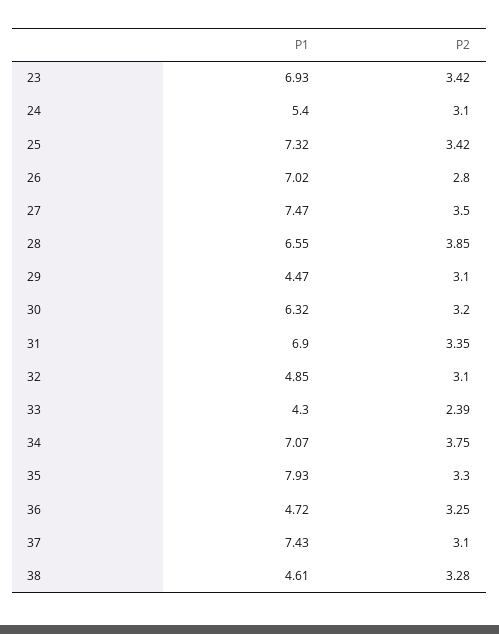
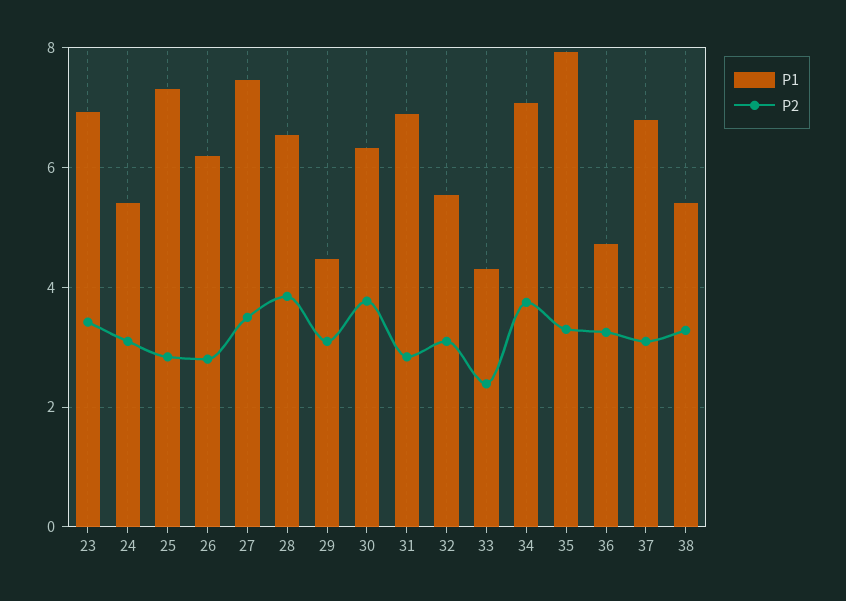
P2, 25: 3.42 -> 2.8
P1, 26: 7.02 -> 6.2
P2, 30: 3.2 -> 3.8
P2, 31: 3.35 -> 2.8
P1, 32: 4.85 -> 5.6
P1, 37: 7.43 -> 6.8
P1, 38: 4.61 -> 5.4

